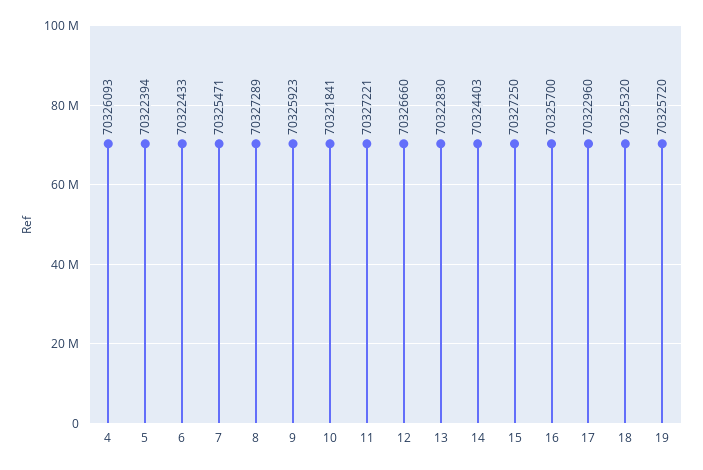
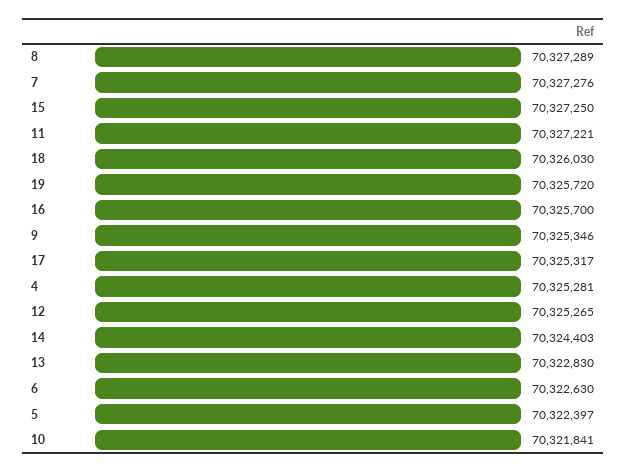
4: 70326093 -> 70325281
5: 70322394 -> 70322397
6: 70322433 -> 70322630
7: 70325471 -> 70327276
9: 70325923 -> 70325346
12: 70326660 -> 70325265
17: 70322960 -> 70325317
18: 70325320 -> 70326030

